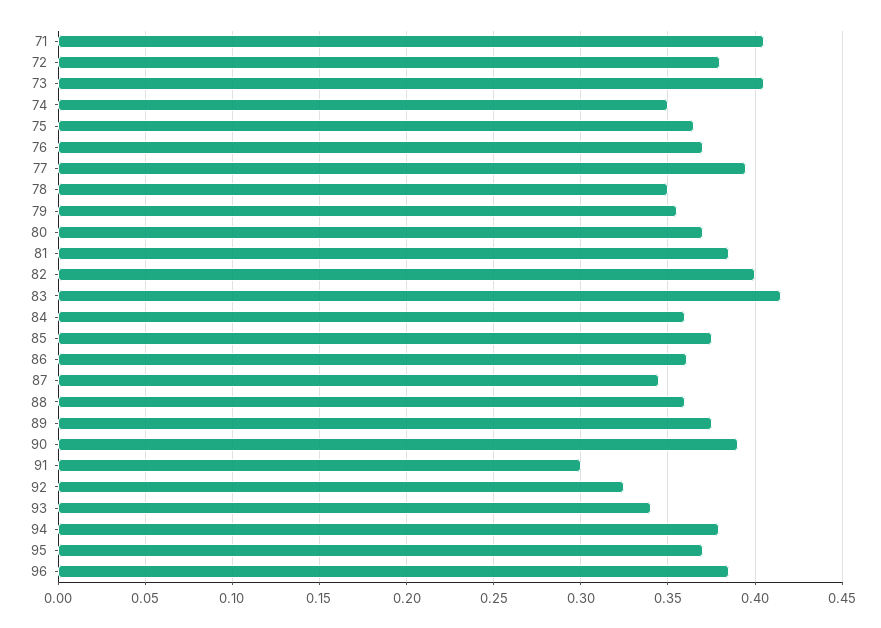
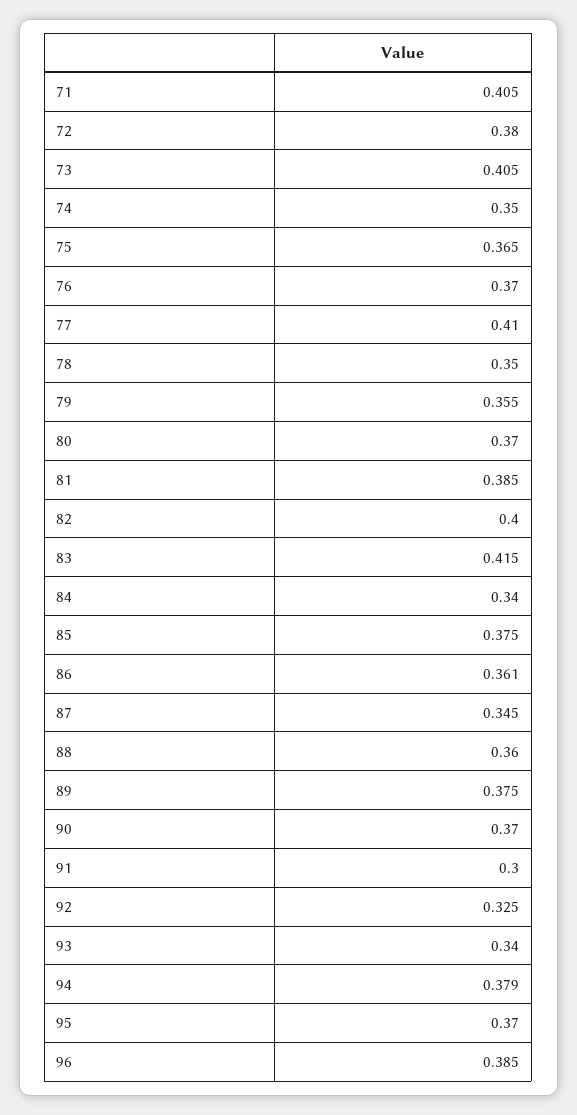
77: 0.395 -> 0.41
84: 0.36 -> 0.34
90: 0.39 -> 0.37

